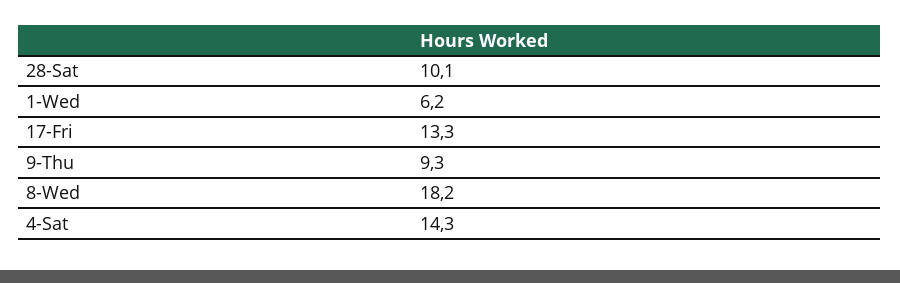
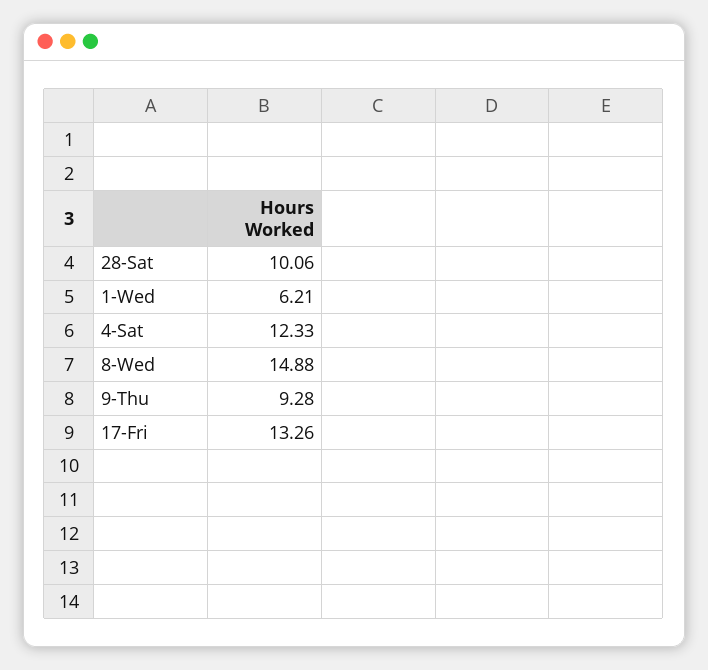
8-Wed: 18.2 -> 14.88
4-Sat: 14.3 -> 12.33

